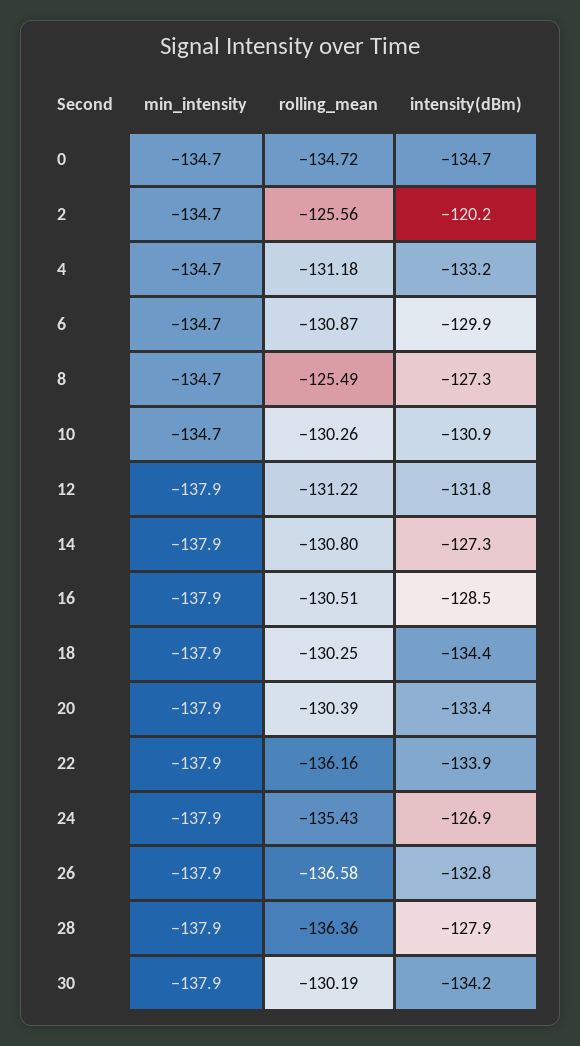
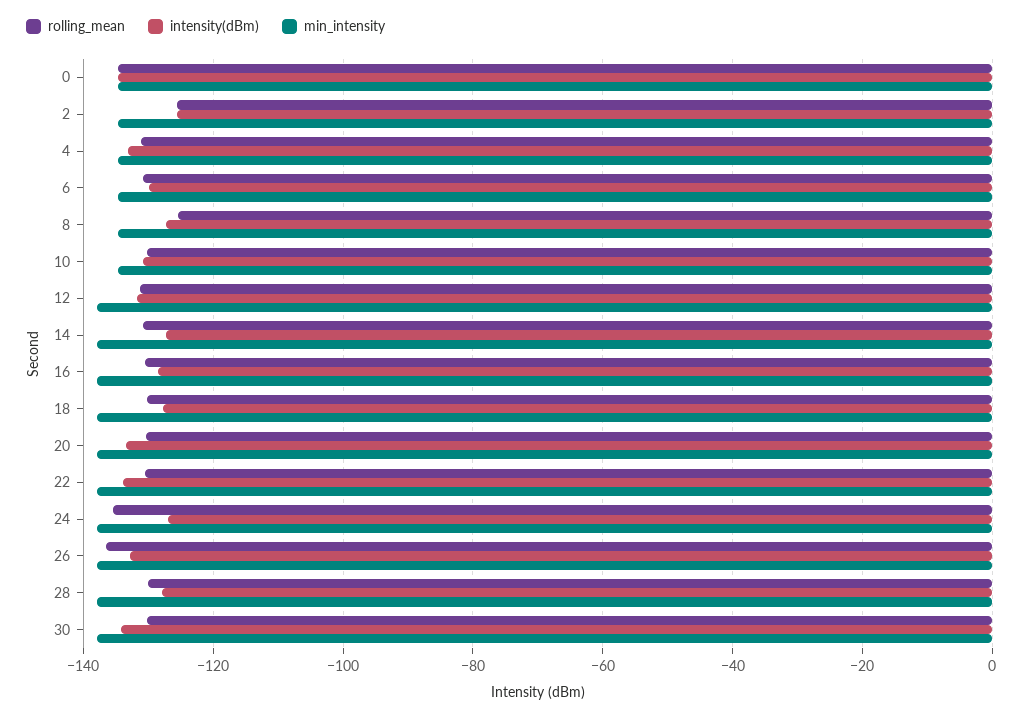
intensity(dBm), 2: -120.2 -> -126
intensity(dBm), 18: -134.4 -> -128
rolling_mean, 22: -136.16 -> -130
rolling_mean, 28: -136.36 -> -130

